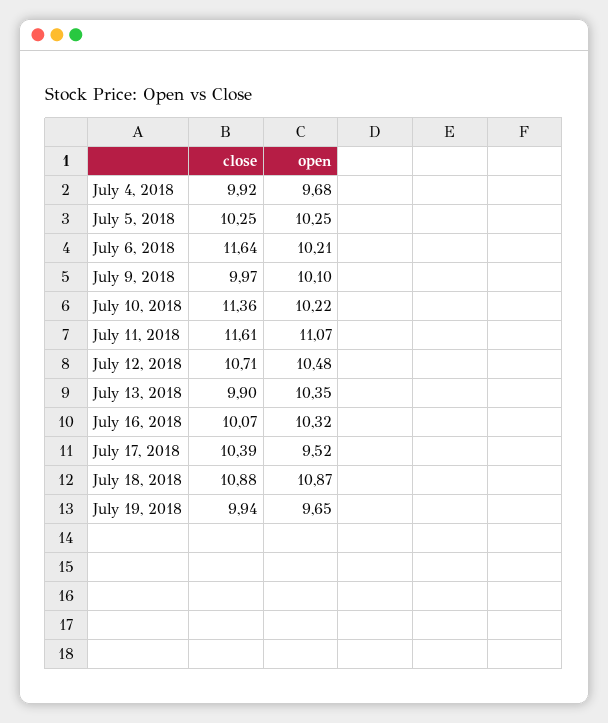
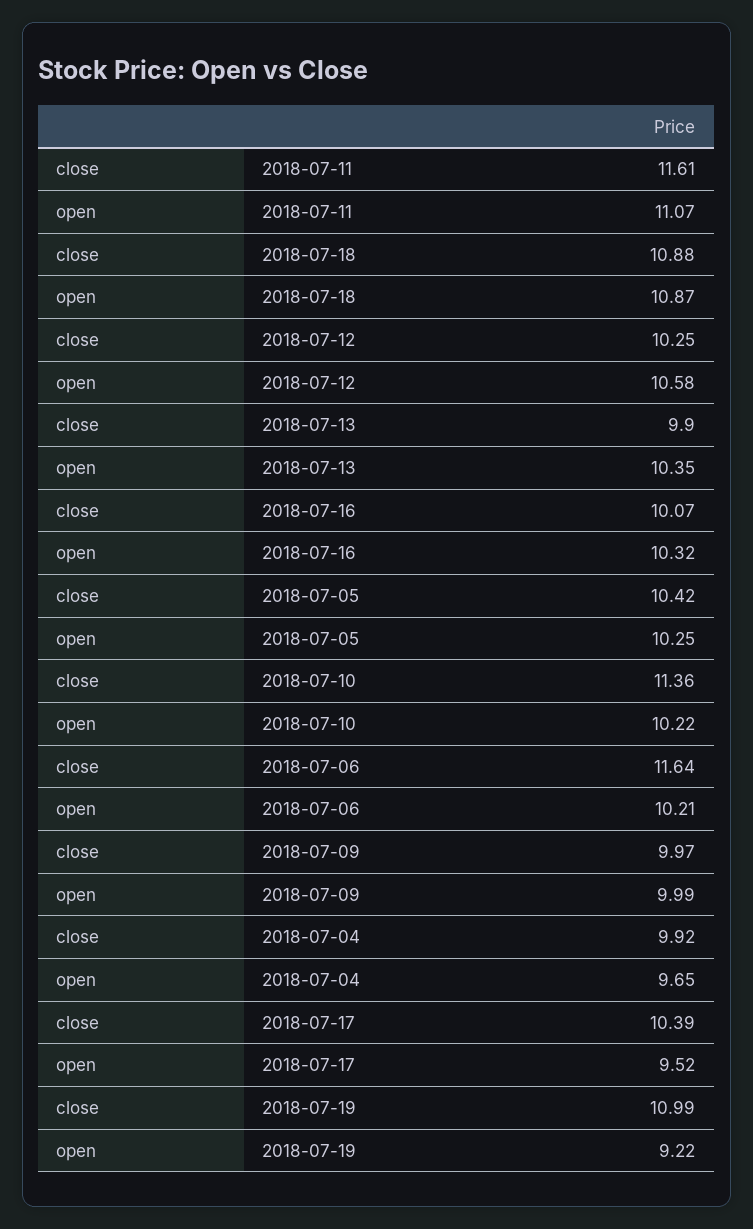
open, July 4, 2018: 9.68 -> 9.65
close, July 5, 2018: 10.25 -> 10.42
open, July 9, 2018: 10.1 -> 9.99
close, July 12, 2018: 10.71 -> 10.25
open, July 12, 2018: 10.48 -> 10.58
close, July 19, 2018: 9.94 -> 10.99
open, July 19, 2018: 9.65 -> 9.22

